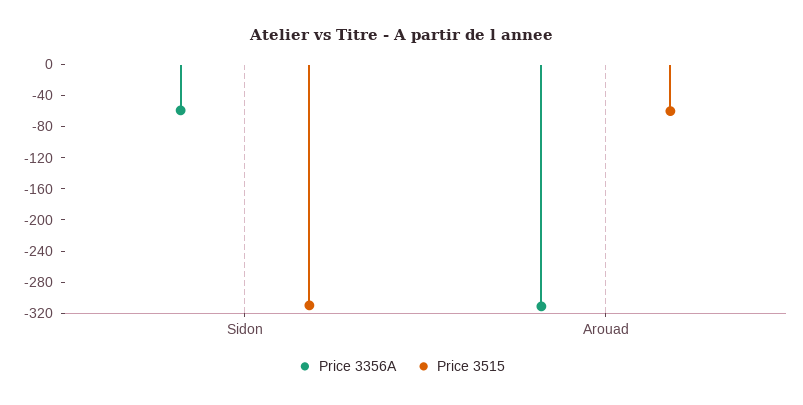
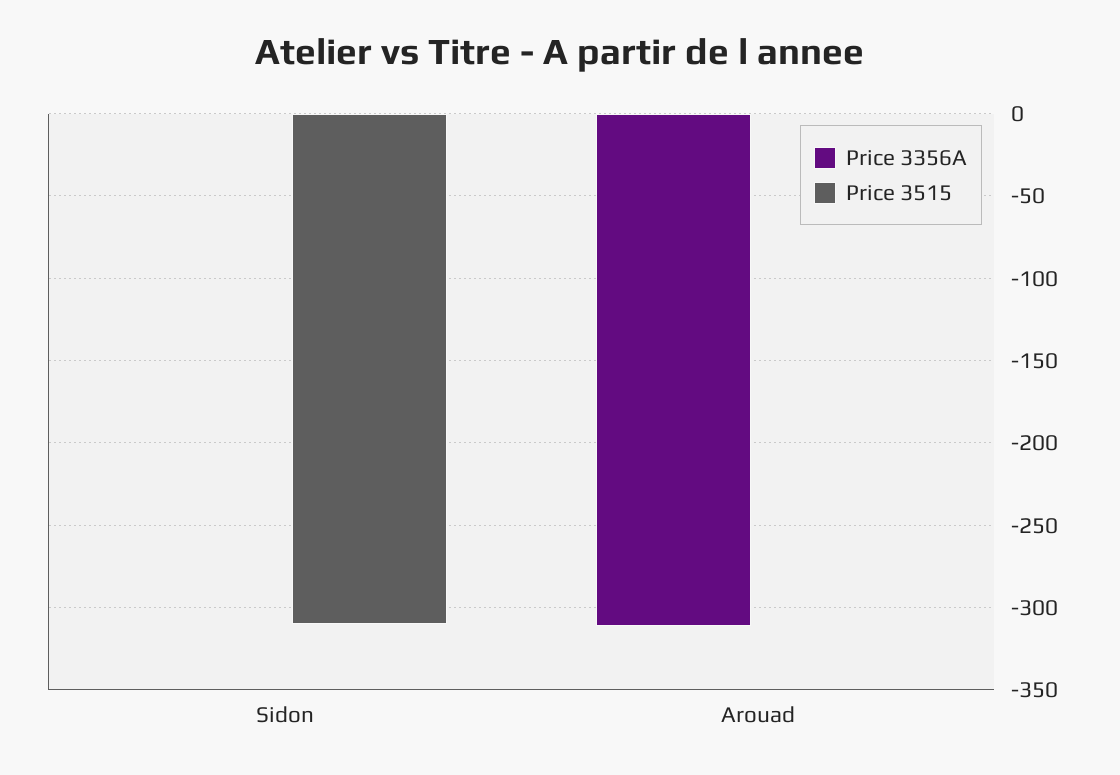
Price 3356A, Sidon: -60 -> 0
Price 3515, Arouad: -60 -> 0

